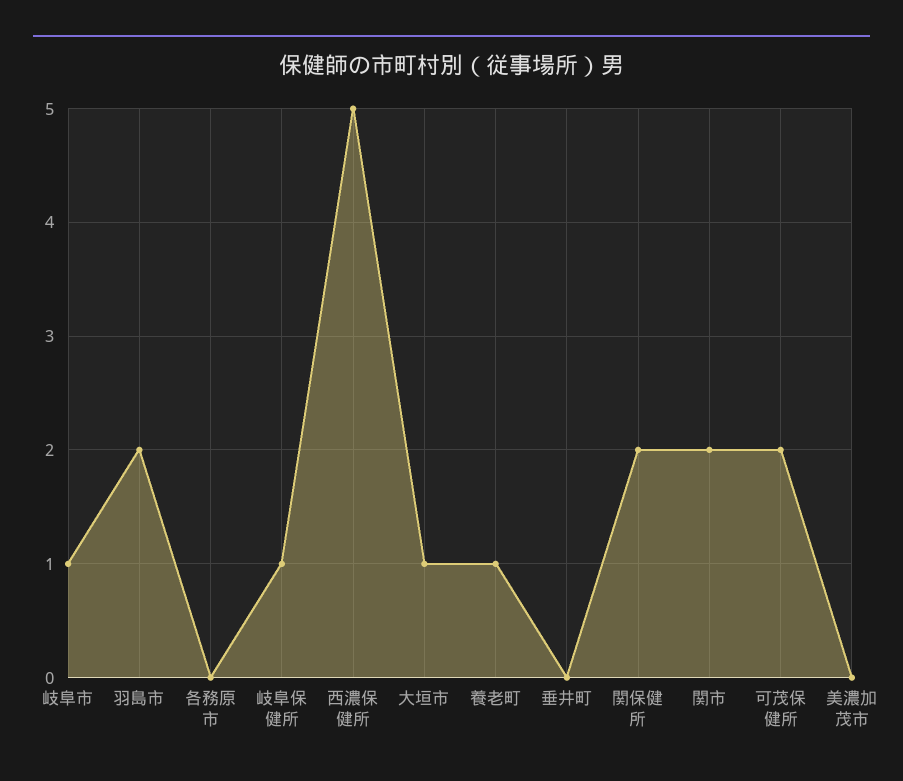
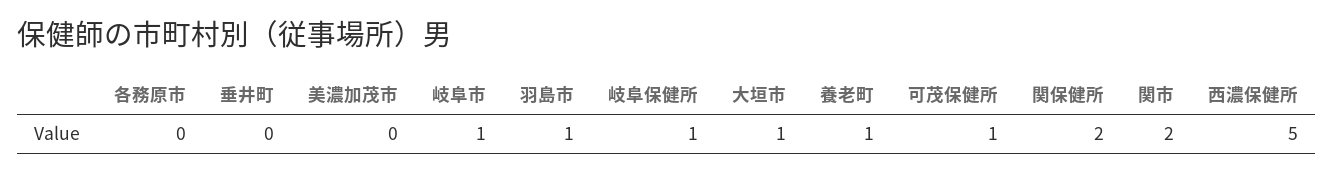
羽島市: 2 -> 1
可茂保健所: 2 -> 1

